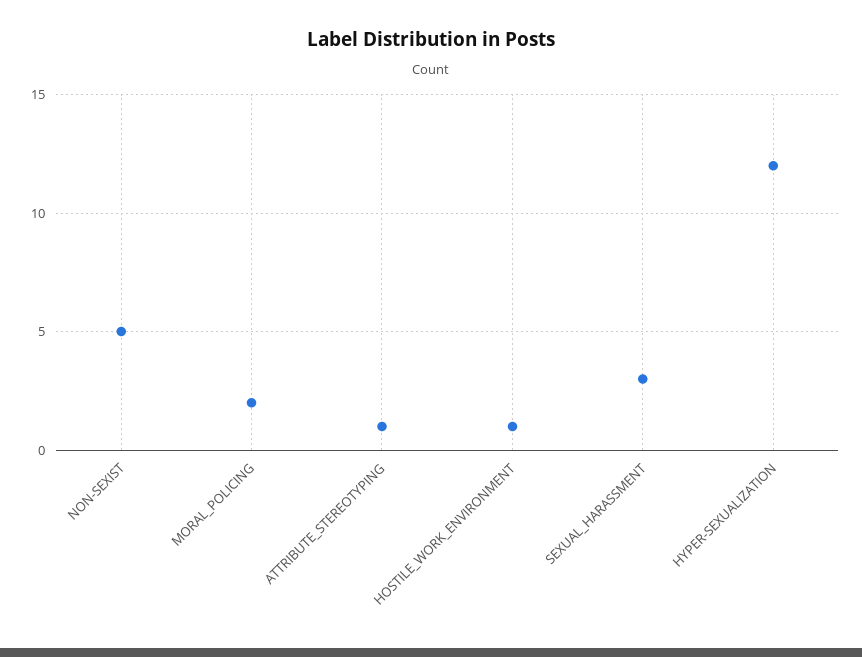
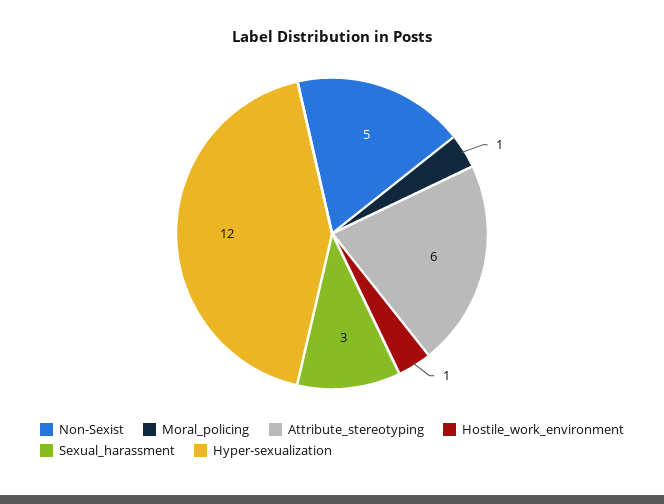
MORAL_POLICING: 2 -> 1
ATTRIBUTE_STEREOTYPING: 1 -> 6

